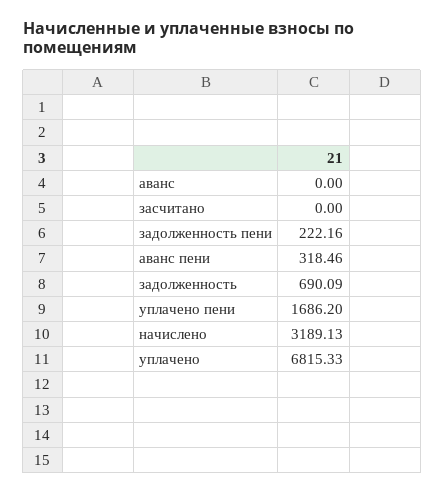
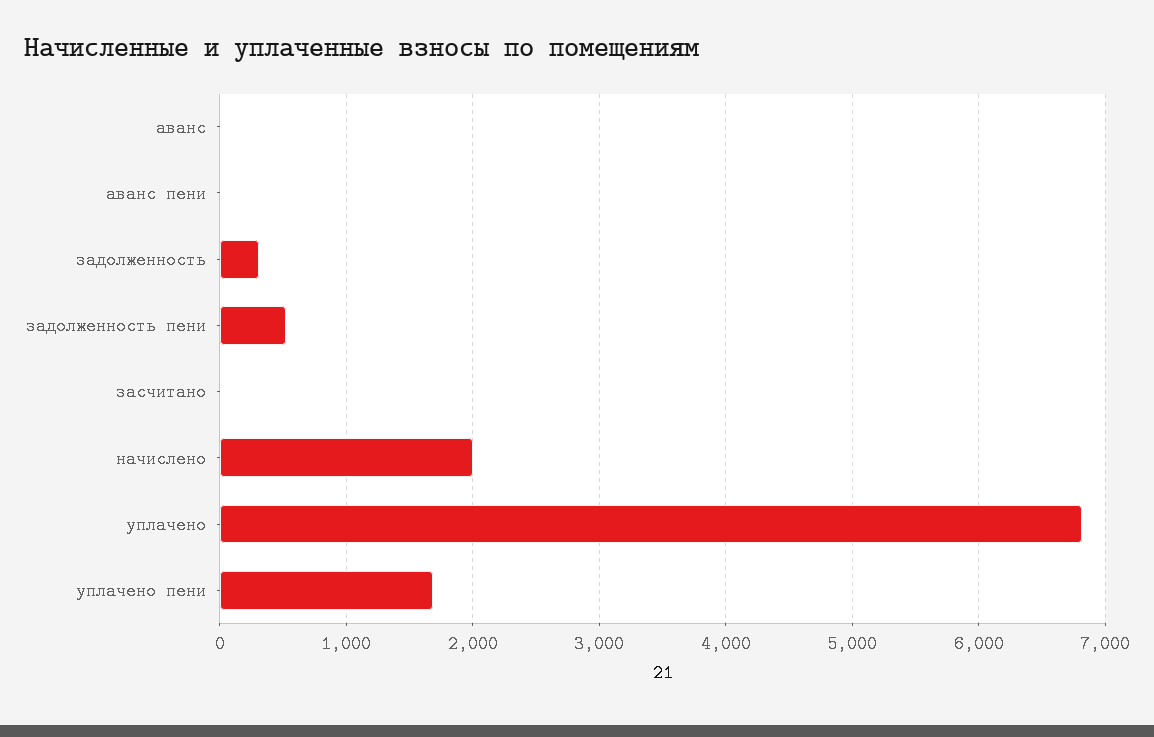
задолженность пени: 222.16 -> 500
аванс пени: 318.46 -> 0
задолженность: 690.09 -> 300
начислено: 3189.13 -> 2000

